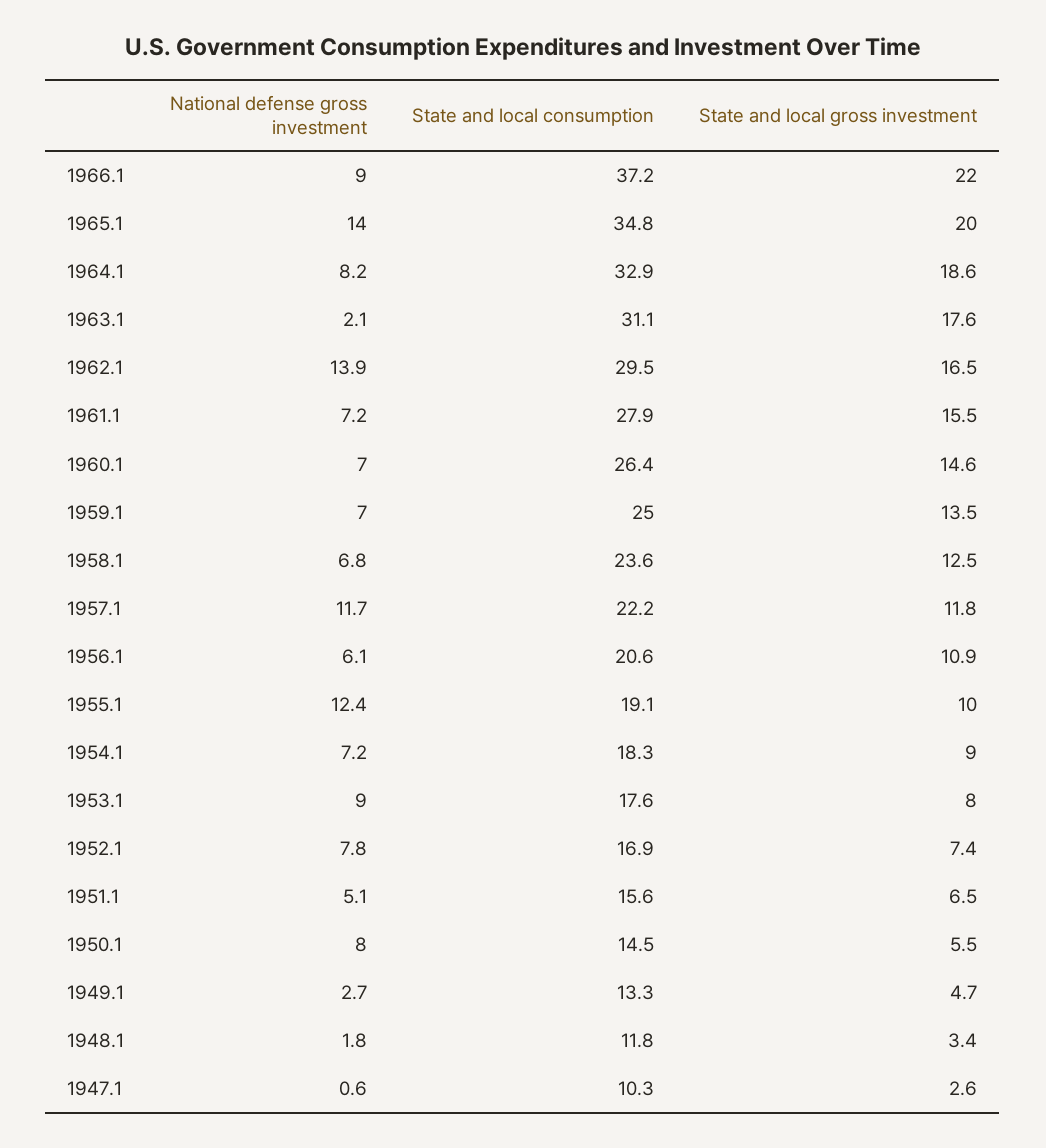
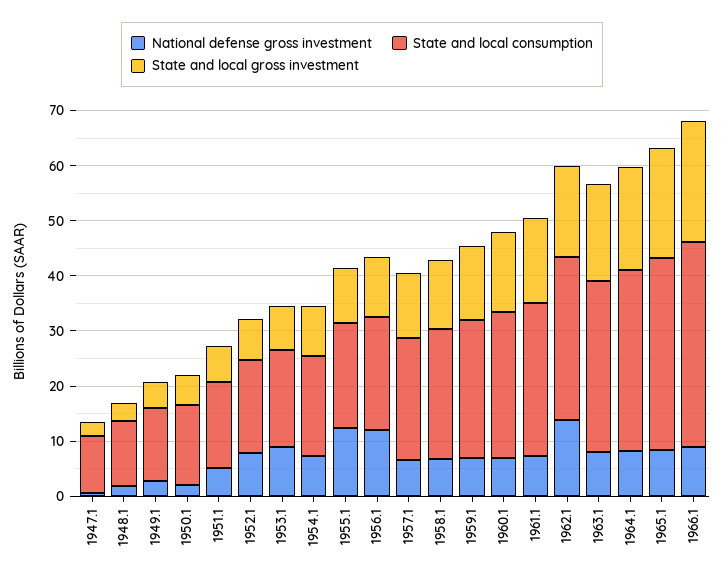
National defense gross investment, 1965.1: 14 -> 8
National defense gross investment, 1963.1: 2.1 -> 8
National defense gross investment, 1957.1: 11.7 -> 6
National defense gross investment, 1956.1: 6.1 -> 12
National defense gross investment, 1950.1: 8 -> 2

